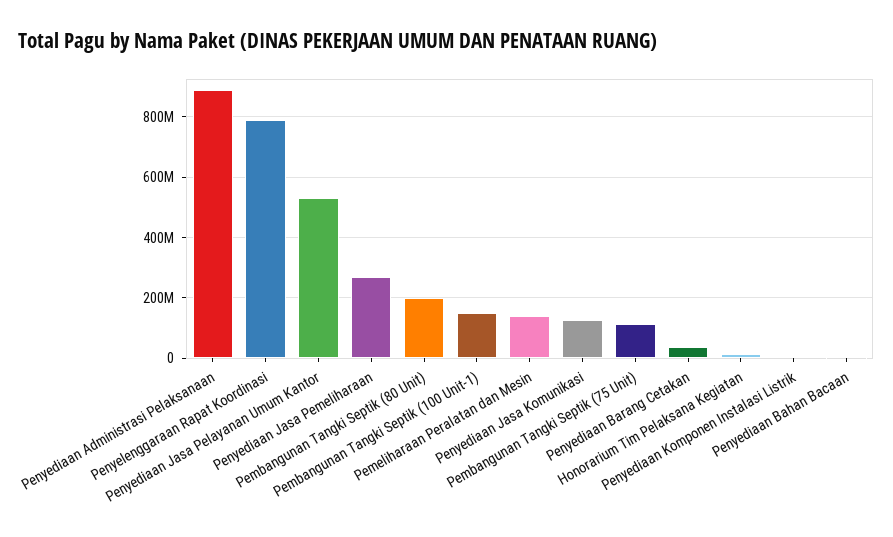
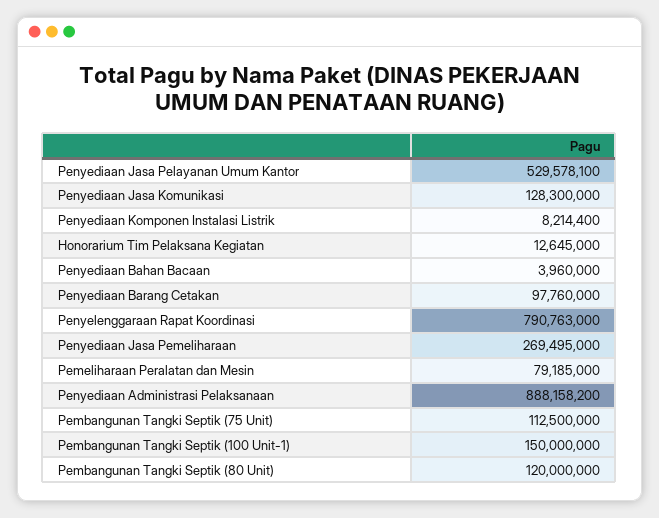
Pembangunan Tangki Septik (80 Unit): 200000000 -> 120000000
Pemeliharaan Peralatan dan Mesin: 140000000 -> 79185000
Penyediaan Barang Cetakan: 40000000 -> 97760000

